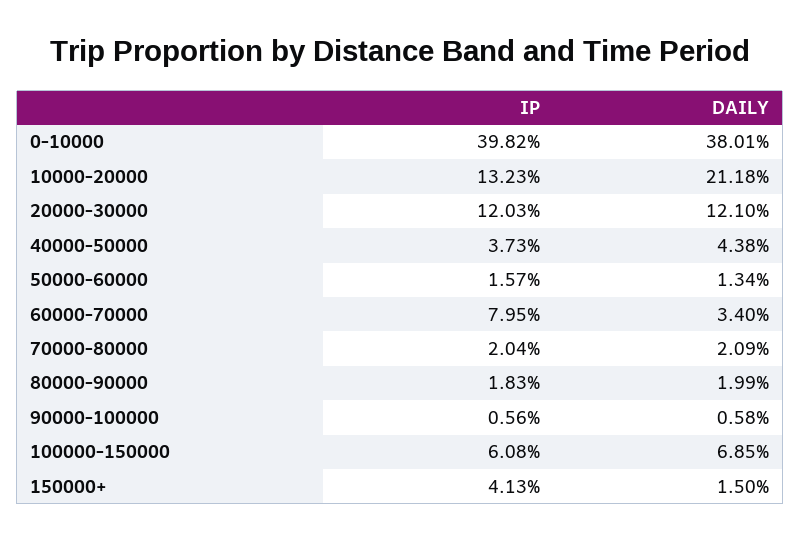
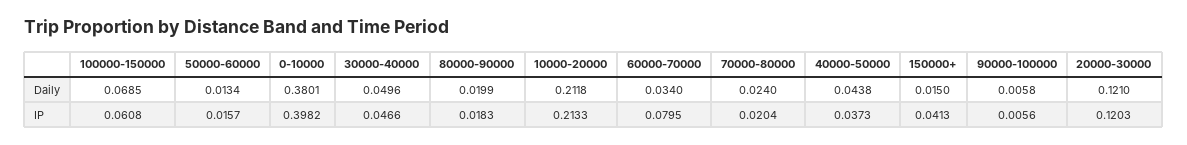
IP, 10000-20000: 0.1323 -> 0.2133
DAILY, 70000-80000: 0.0209 -> 0.024
DAILY, 30000-40000: none -> 0.0496
IP, 30000-40000: none -> 0.0466

